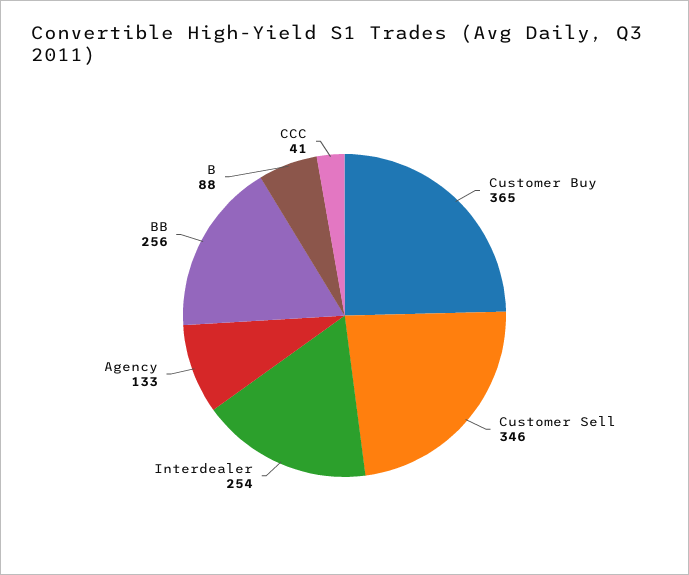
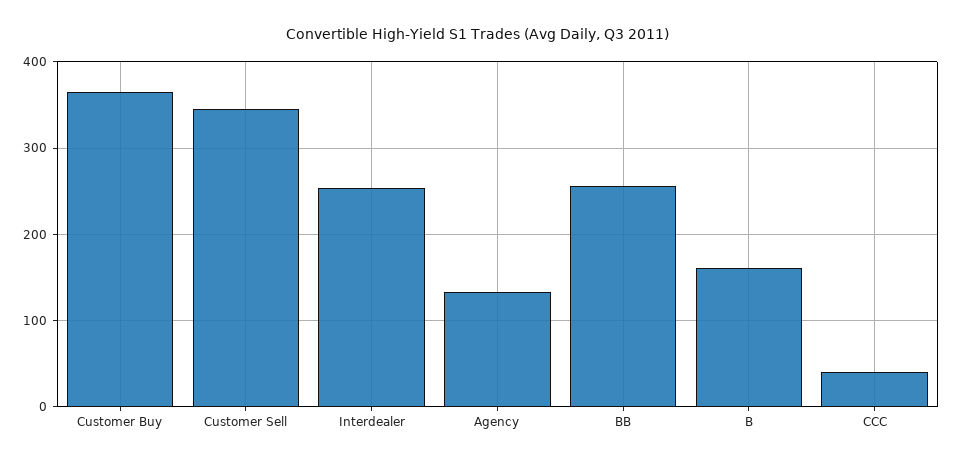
B: 88 -> 160

